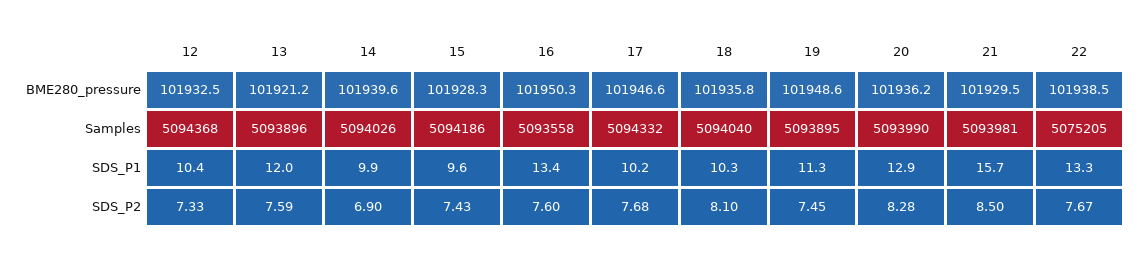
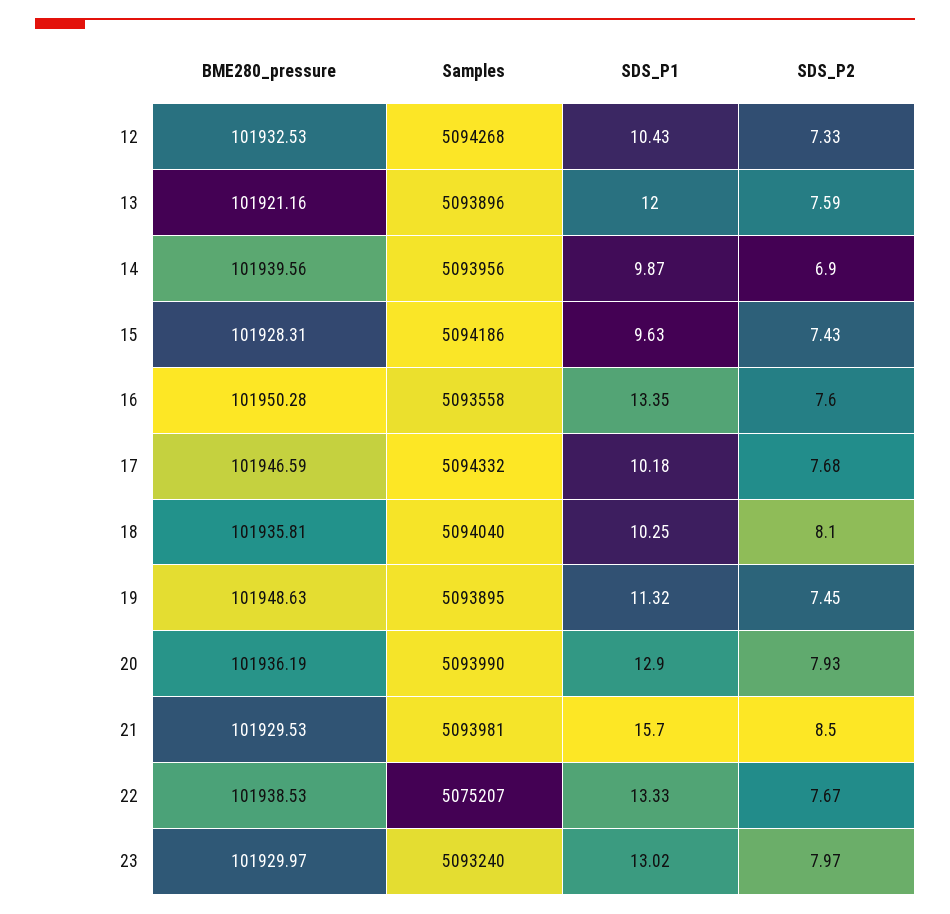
12, Samples: 5094368 -> 5094268
14, Samples: 5094026 -> 5093956
22, Samples: 5075205 -> 5075207
20, SDS_P2: 8.28 -> 7.93
23, BME280_pressure: none -> 101929.97
23, Samples: none -> 5093240
23, SDS_P1: none -> 13.02
23, SDS_P2: none -> 7.97

